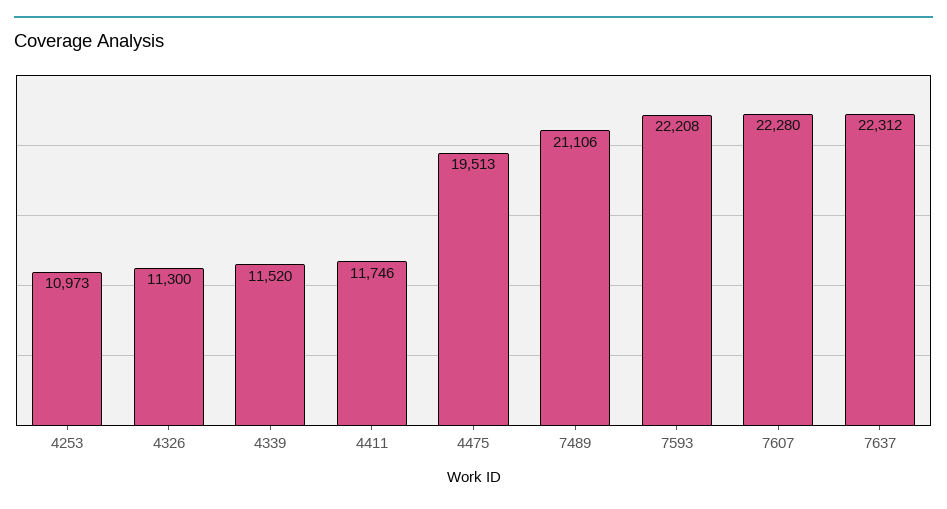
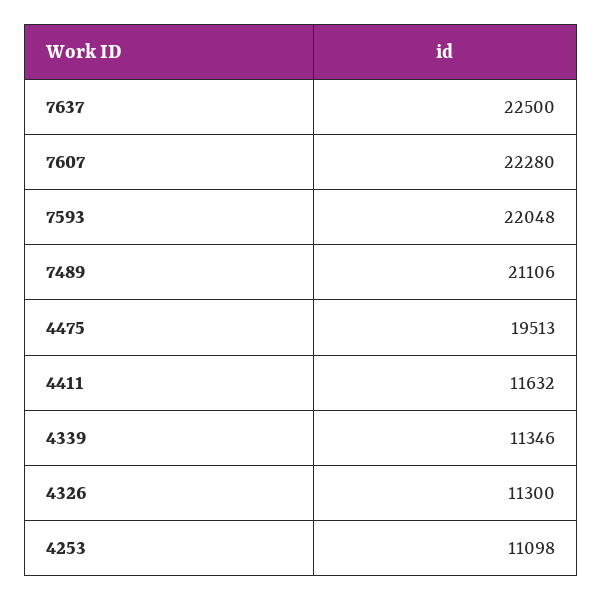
4253: 10973 -> 11098
4339: 11520 -> 11346
4411: 11746 -> 11632
7593: 22208 -> 22048
7637: 22312 -> 22500

